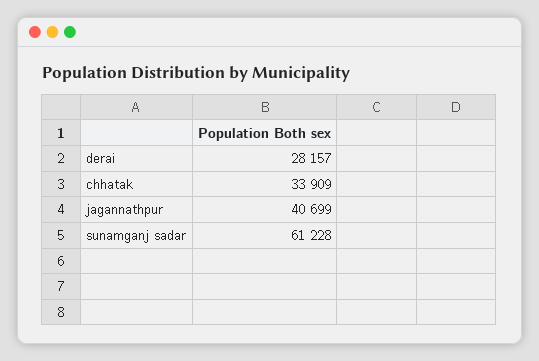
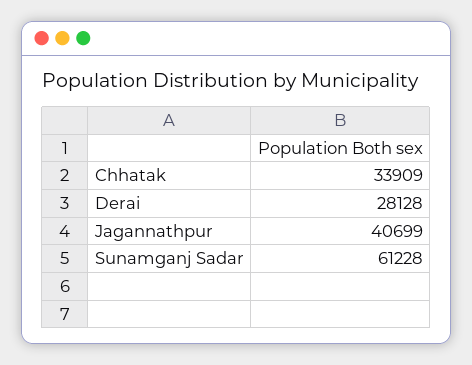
derai: 28157 -> 28128

